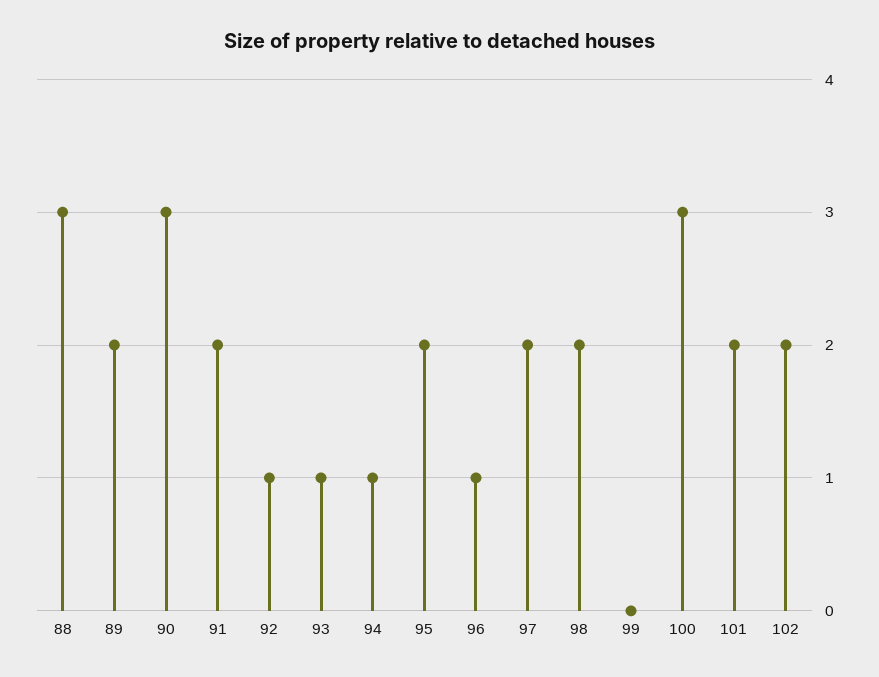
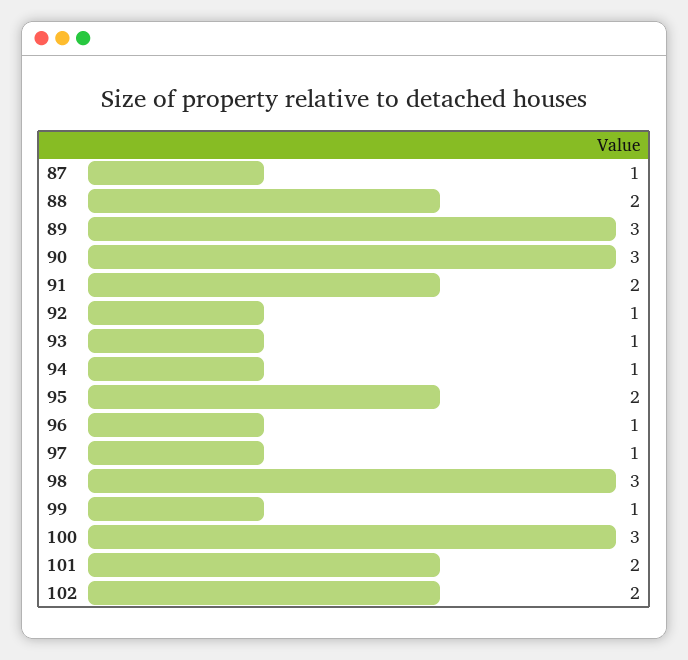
88: 3 -> 2
89: 2 -> 3
97: 2 -> 1
98: 2 -> 3
99: 0 -> 1
87: none -> 1

